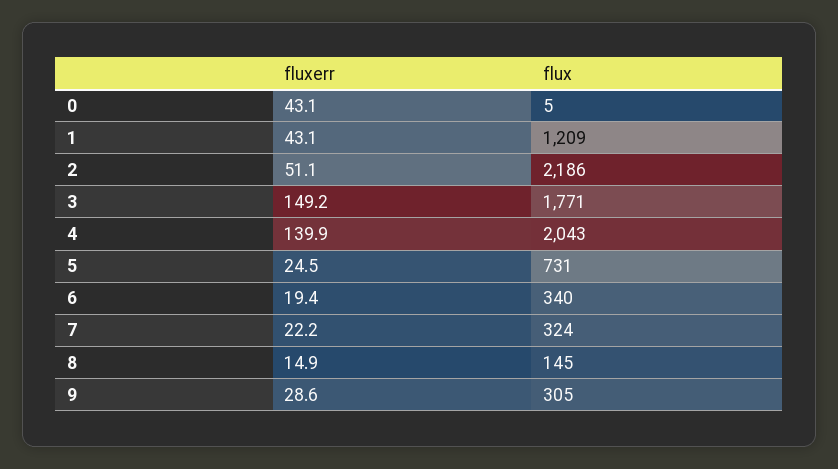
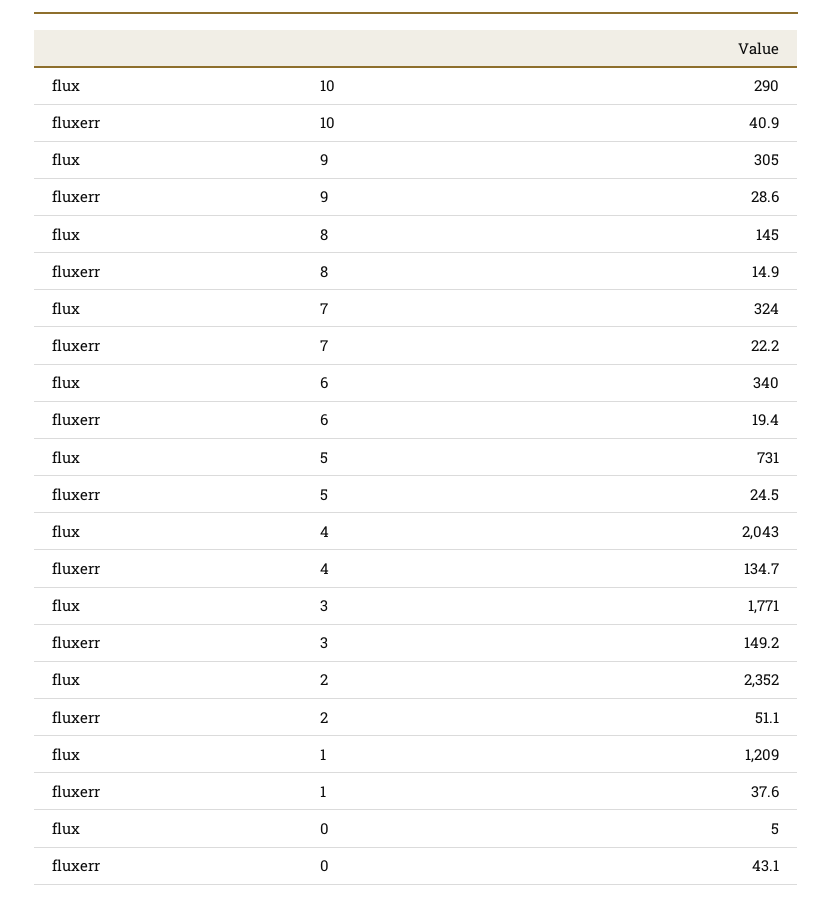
fluxerr, 1: 43.1 -> 37.6
flux, 2: 2186 -> 2352
fluxerr, 4: 139.9 -> 134.7
flux, 10: none -> 290
fluxerr, 10: none -> 40.9

